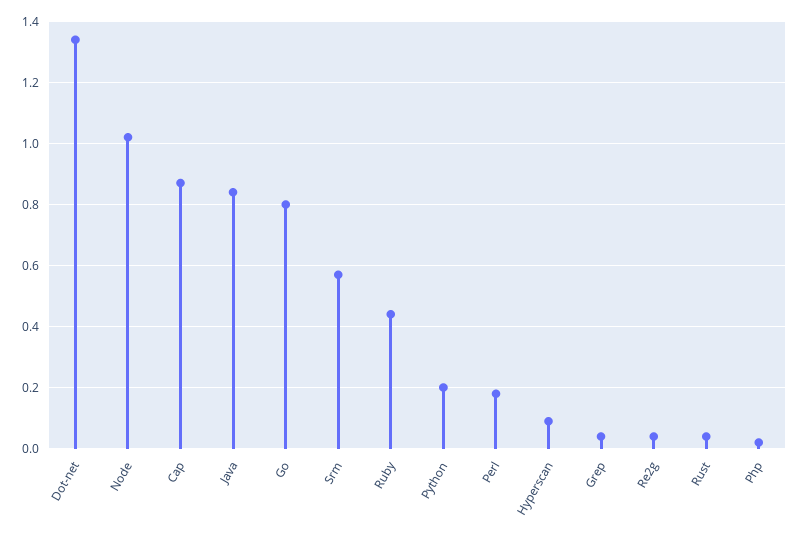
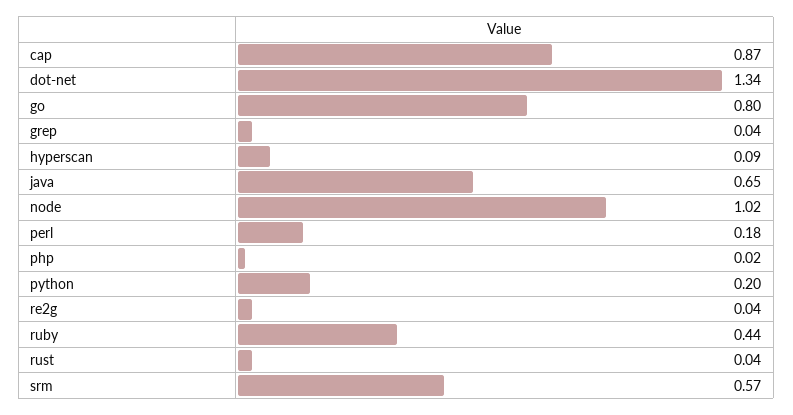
Java: 0.85 -> 0.65

